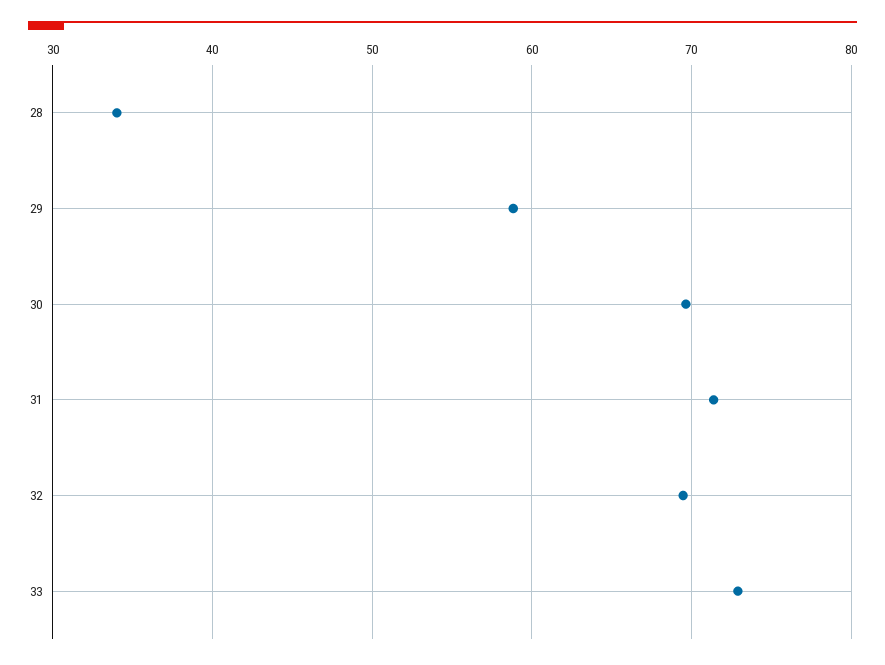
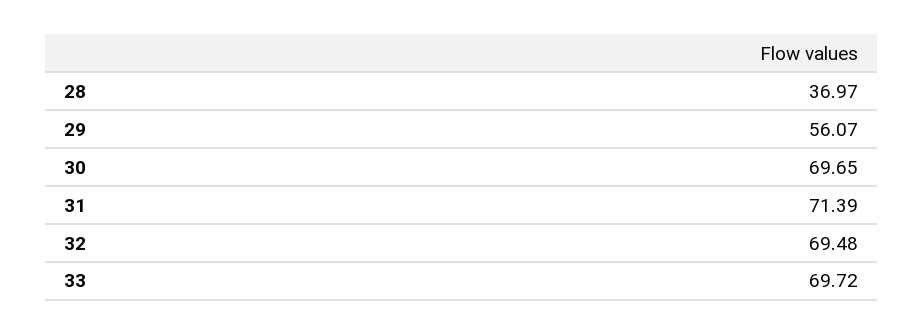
28: 34 -> 36.97
29: 59 -> 56.07
33: 73 -> 69.72

